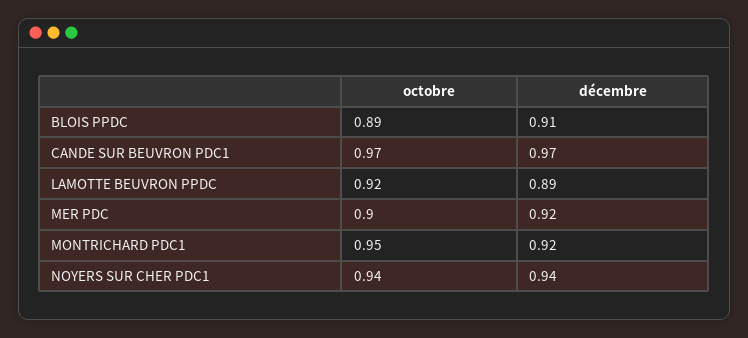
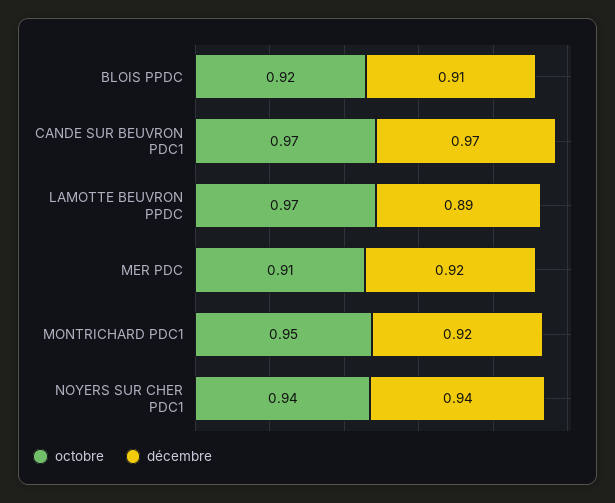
octobre, BLOIS PPDC: 0.89 -> 0.92
octobre, LAMOTTE BEUVRON PPDC: 0.92 -> 0.97
octobre, MER PDC: 0.9 -> 0.91

